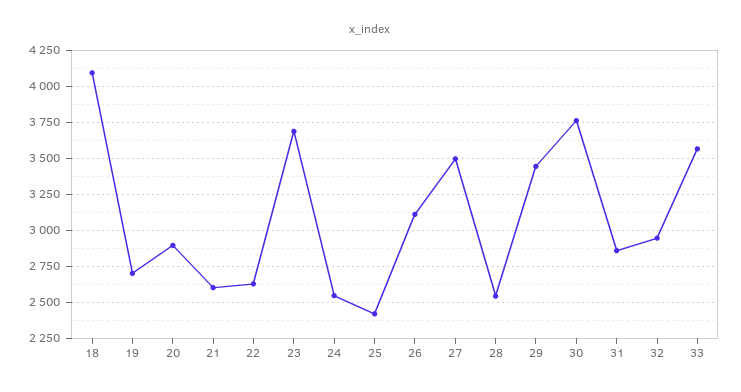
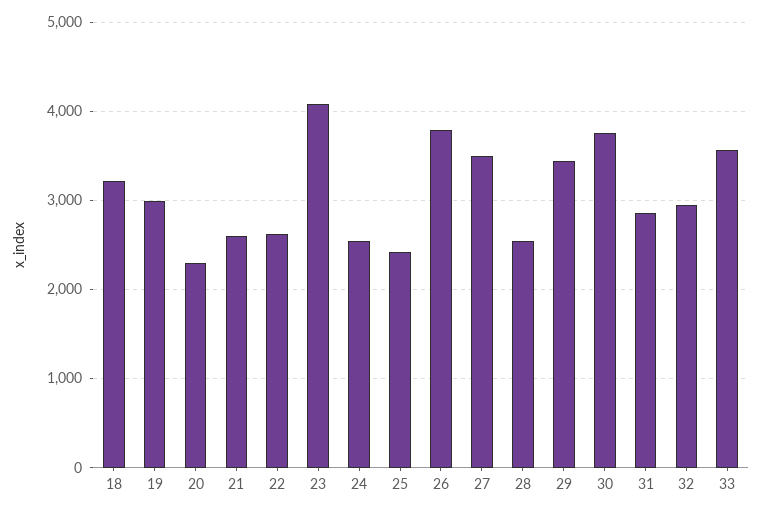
18: 4100 -> 3200
19: 2700 -> 3000
20: 2900 -> 2300
23: 3700 -> 4100
26: 3100 -> 3800

